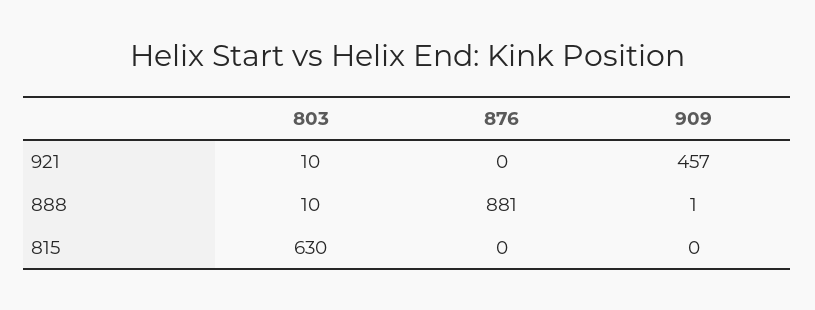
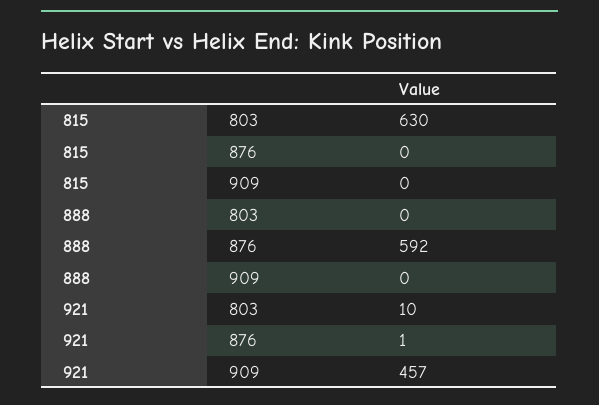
876, 921: 0 -> 1
803, 888: 10 -> 0
876, 888: 881 -> 592
909, 888: 1 -> 0

